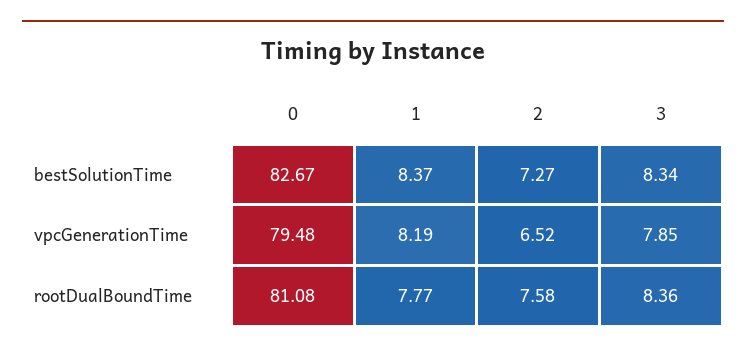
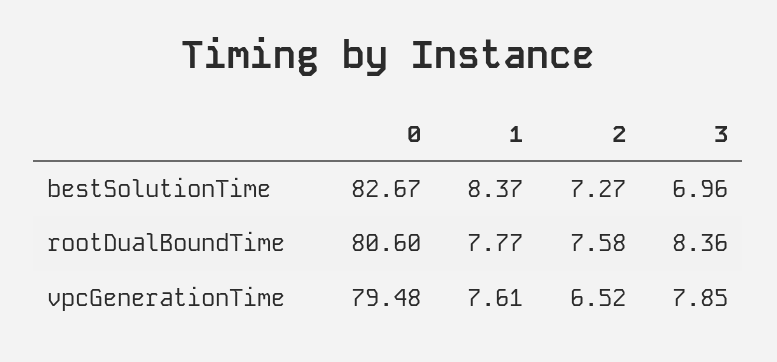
3, bestSolutionTime: 8.34 -> 6.96
1, vpcGenerationTime: 8.19 -> 7.61
0, rootDualBoundTime: 81.08 -> 80.6

